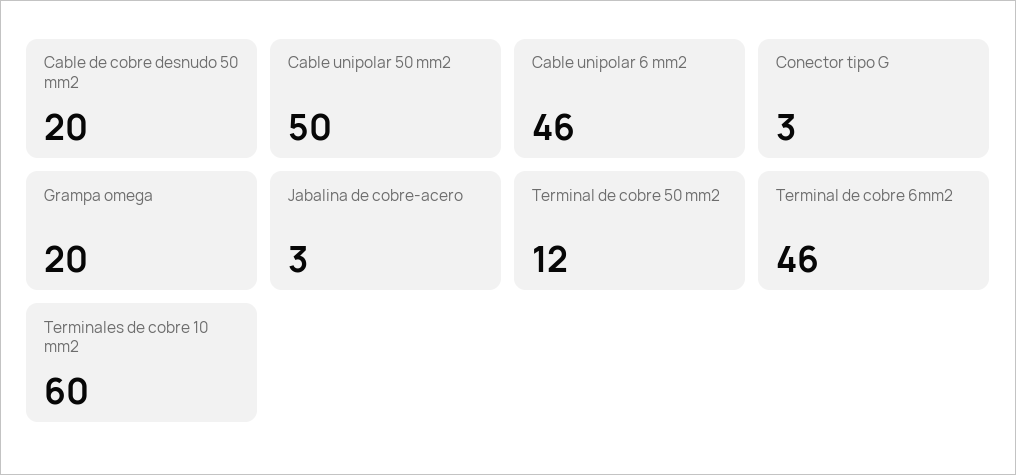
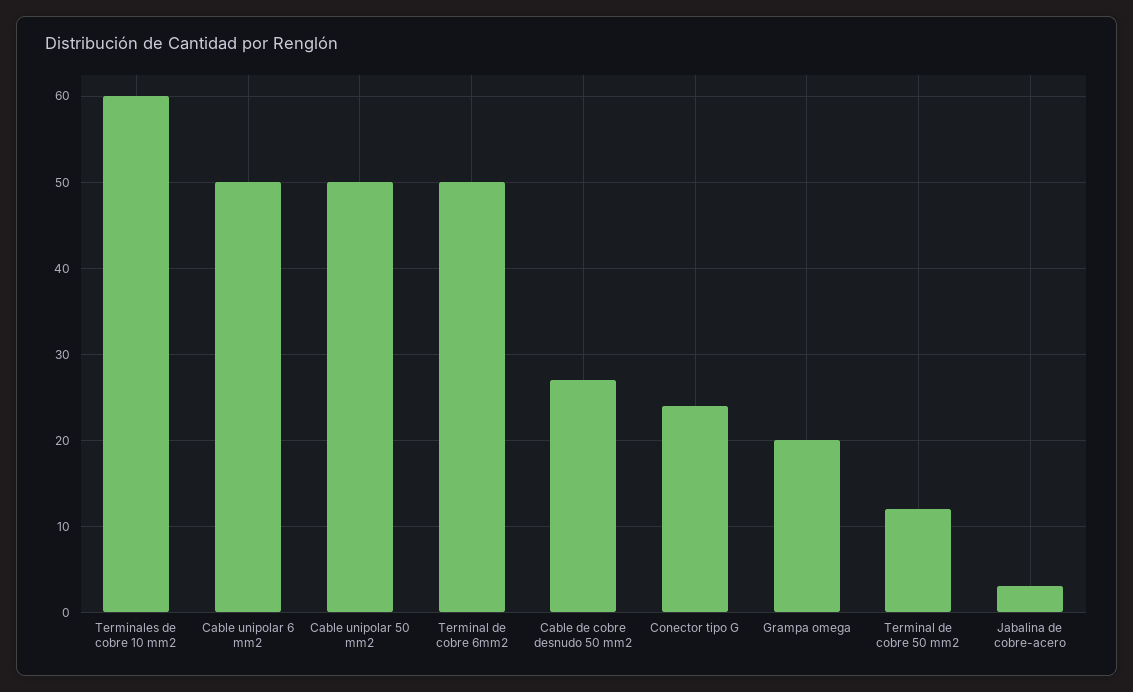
Cable de cobre desnudo 50 mm2: 20 -> 27
Cable unipolar 6 mm2: 46 -> 50
Conector tipo G: 3 -> 24
Terminal de cobre 6mm2: 46 -> 50

